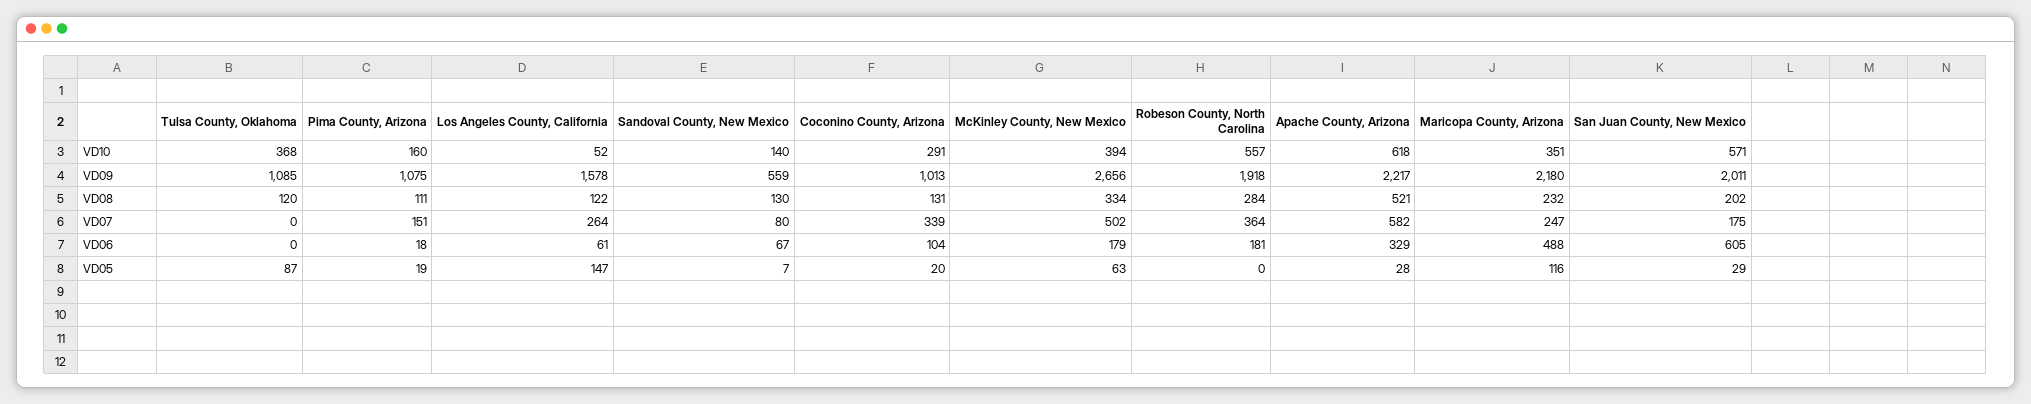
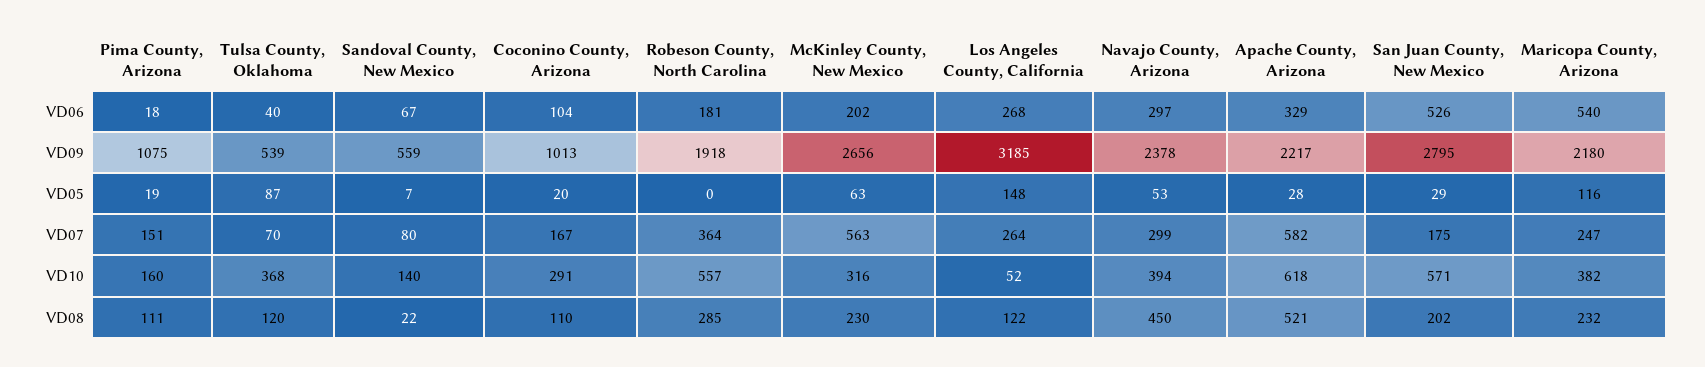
McKinley County, New Mexico, VD10: 394 -> 316
Maricopa County, Arizona, VD10: 351 -> 382
Tulsa County, Oklahoma, VD09: 1085 -> 539
Los Angeles County, California, VD09: 1578 -> 3185
San Juan County, New Mexico, VD09: 2011 -> 2795
Sandoval County, New Mexico, VD08: 130 -> 22
Coconino County, Arizona, VD08: 131 -> 110
McKinley County, New Mexico, VD08: 334 -> 230
Robeson County, North Carolina, VD08: 284 -> 285
Tulsa County, Oklahoma, VD07: 0 -> 70
Coconino County, Arizona, VD07: 339 -> 167
McKinley County, New Mexico, VD07: 502 -> 563
Tulsa County, Oklahoma, VD06: 0 -> 40
Los Angeles County, California, VD06: 61 -> 268
McKinley County, New Mexico, VD06: 179 -> 202
Maricopa County, Arizona, VD06: 488 -> 540
San Juan County, New Mexico, VD06: 605 -> 526
Los Angeles County, California, VD05: 147 -> 148
Navajo County, Arizona, VD06: none -> 297
Navajo County, Arizona, VD09: none -> 2378
Navajo County, Arizona, VD05: none -> 53
Navajo County, Arizona, VD07: none -> 299
Navajo County, Arizona, VD10: none -> 394
Navajo County, Arizona, VD08: none -> 450

